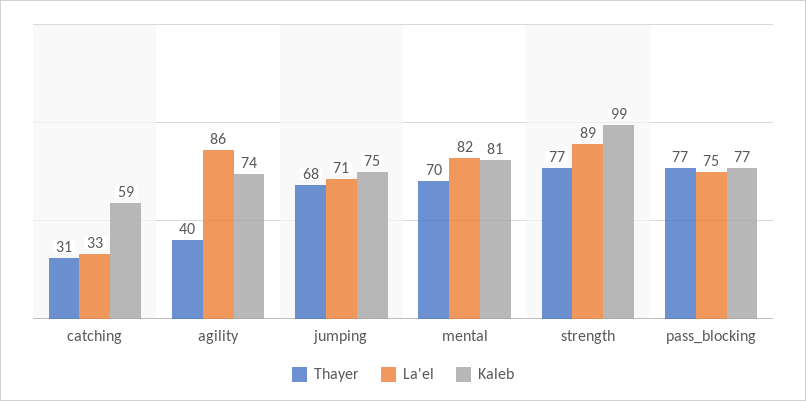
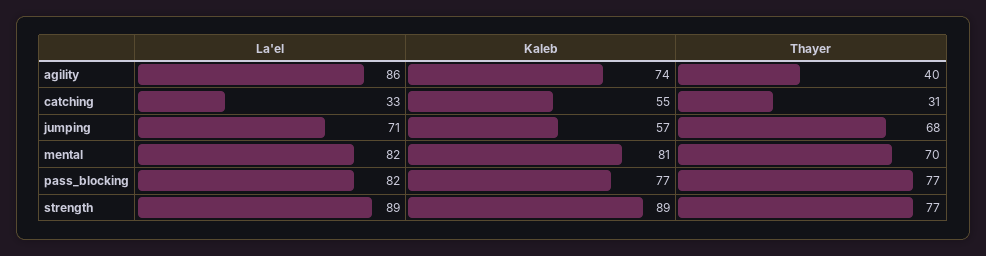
Kaleb, catching: 59 -> 55
Kaleb, jumping: 75 -> 57
Kaleb, strength: 99 -> 89
La'el, pass_blocking: 75 -> 82

